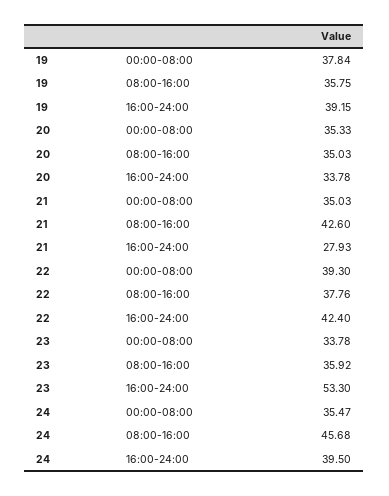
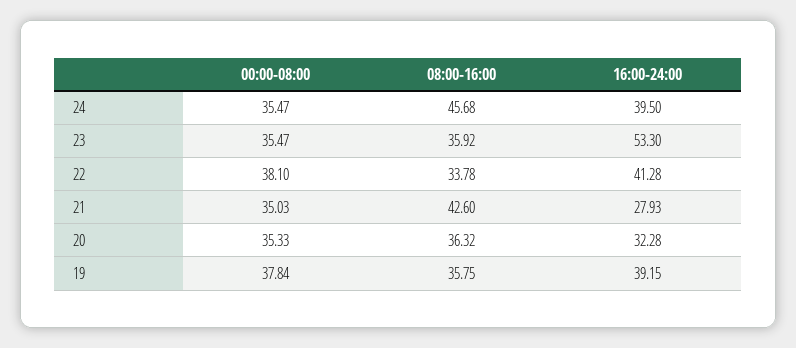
20, 08:00-16:00: 35.03 -> 36.32
20, 16:00-24:00: 33.78 -> 32.28
22, 00:00-08:00: 39.3 -> 38.1
22, 08:00-16:00: 37.76 -> 33.78
22, 16:00-24:00: 42.4 -> 41.28
23, 00:00-08:00: 33.78 -> 35.47

